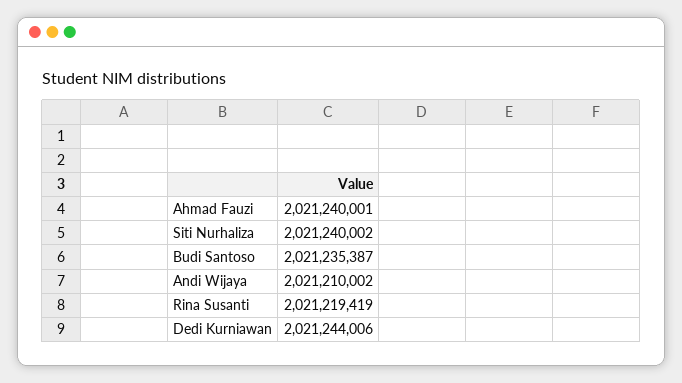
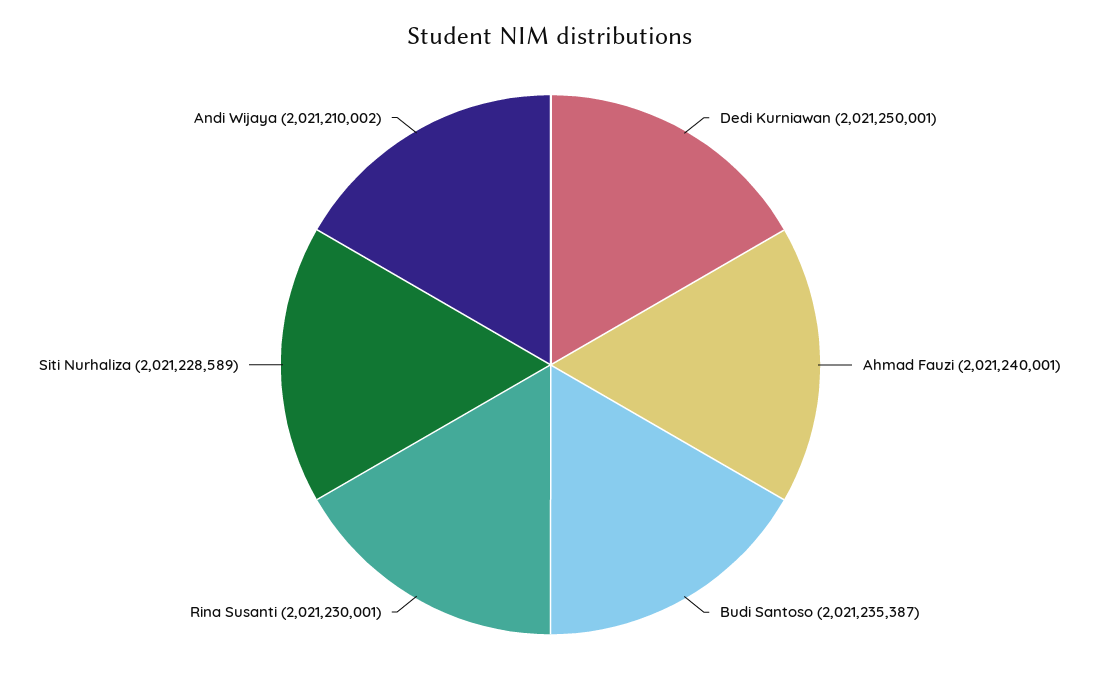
Siti Nurhaliza: 2021240002 -> 2021228589
Rina Susanti: 2021219419 -> 2021230001
Dedi Kurniawan: 2021244006 -> 2021250001

